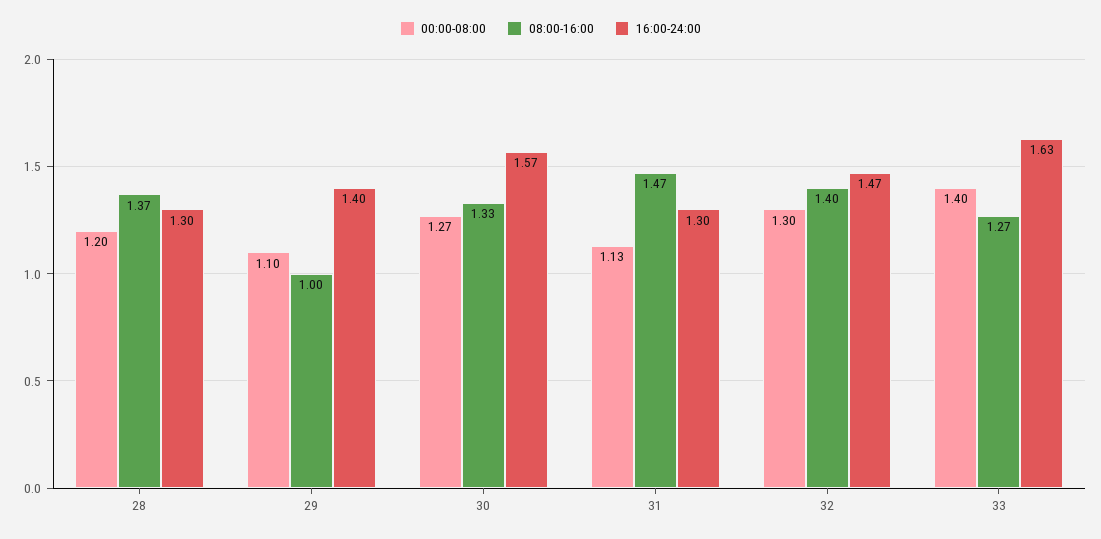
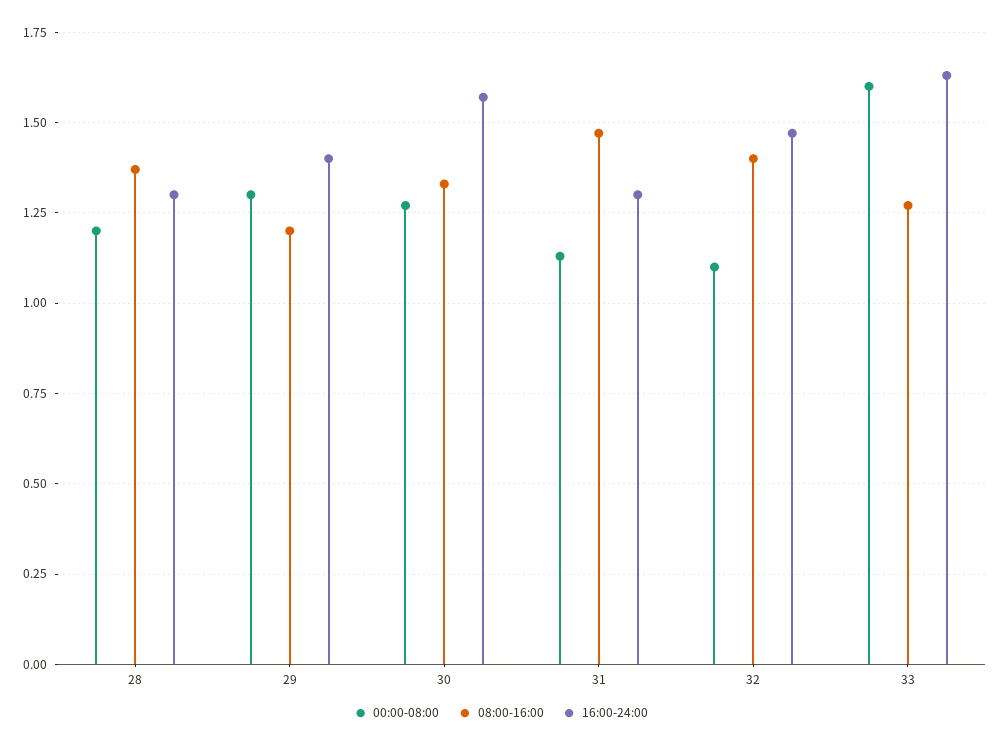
00:00-08:00, 29: 1.1 -> 1.3
08:00-16:00, 29: 1 -> 1.2
00:00-08:00, 32: 1.3 -> 1.1
00:00-08:00, 33: 1.4 -> 1.6

